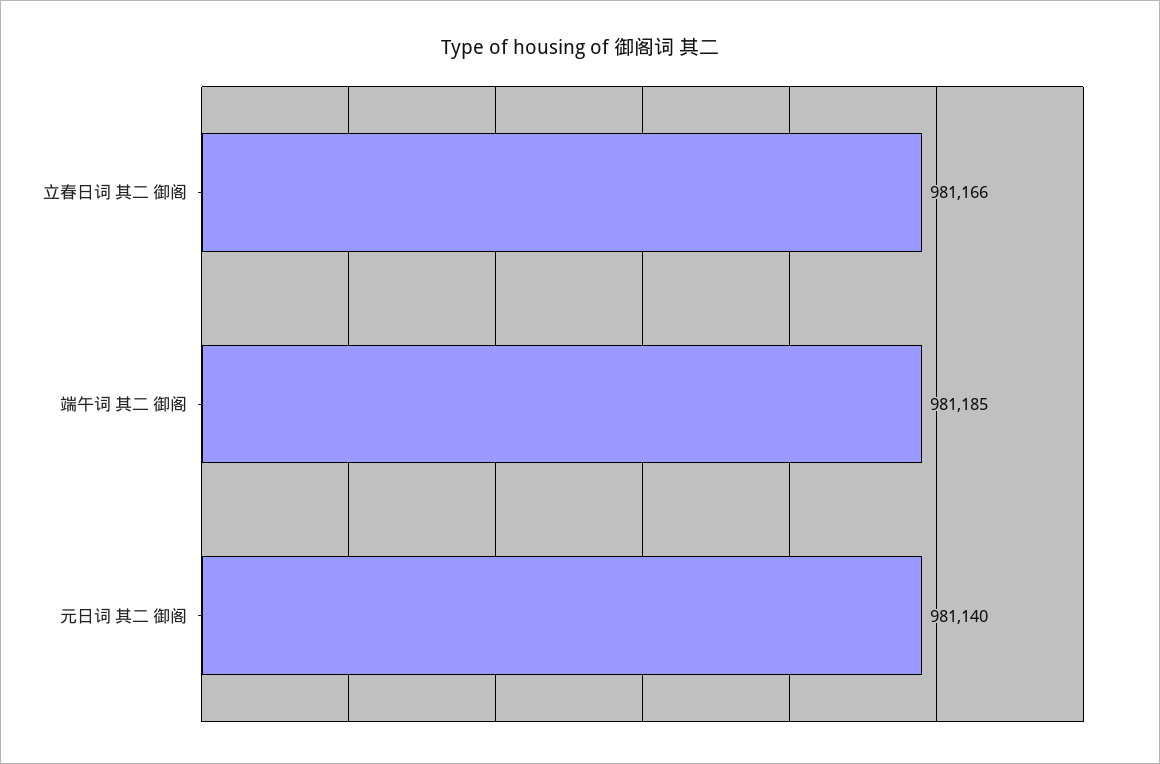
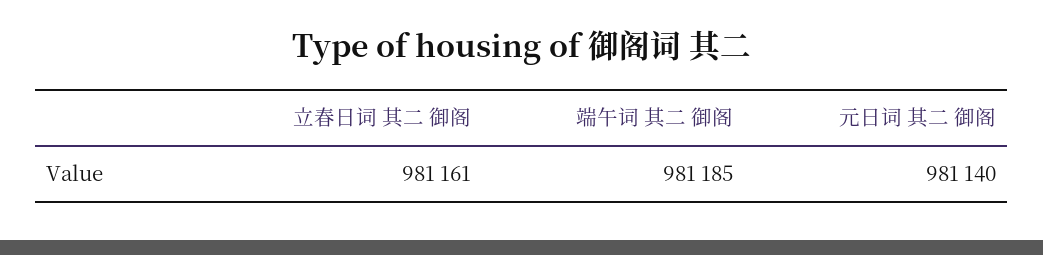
立春日词 其二 御阁: 981166 -> 981161

